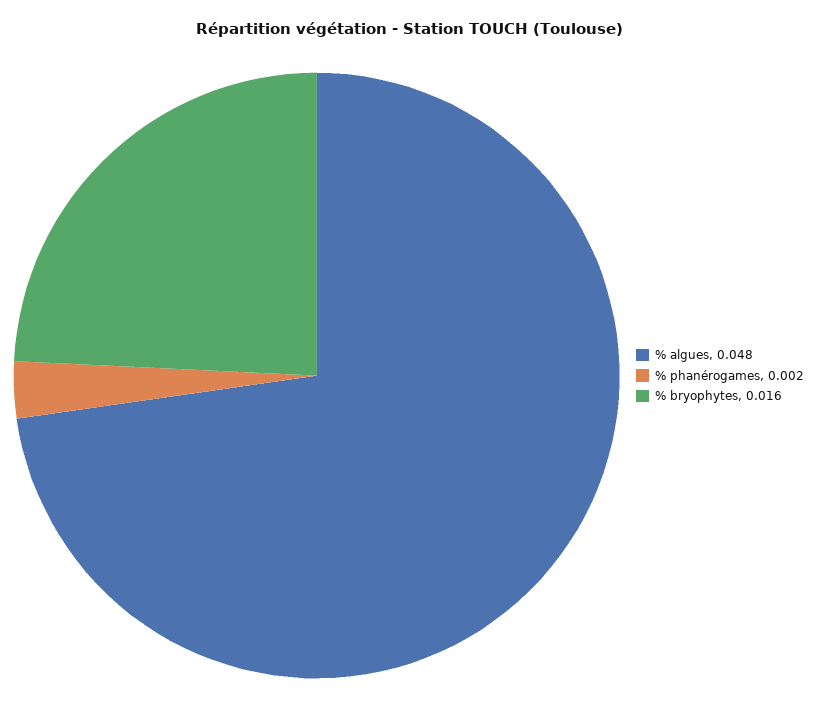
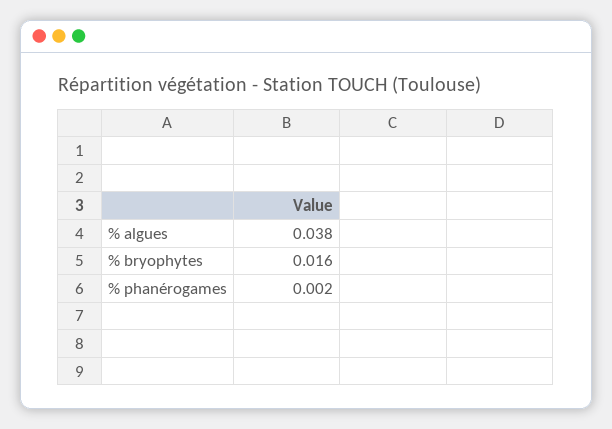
% algues: 0.048 -> 0.038

